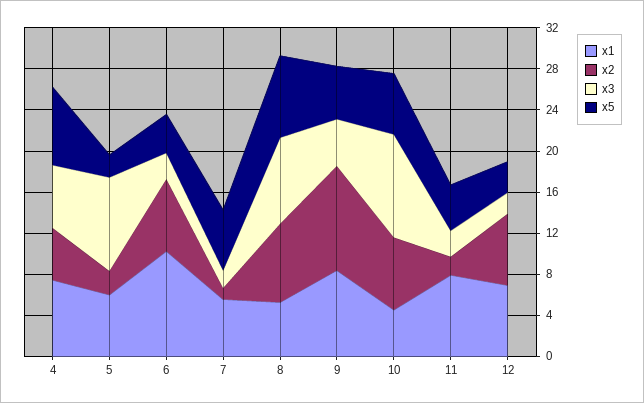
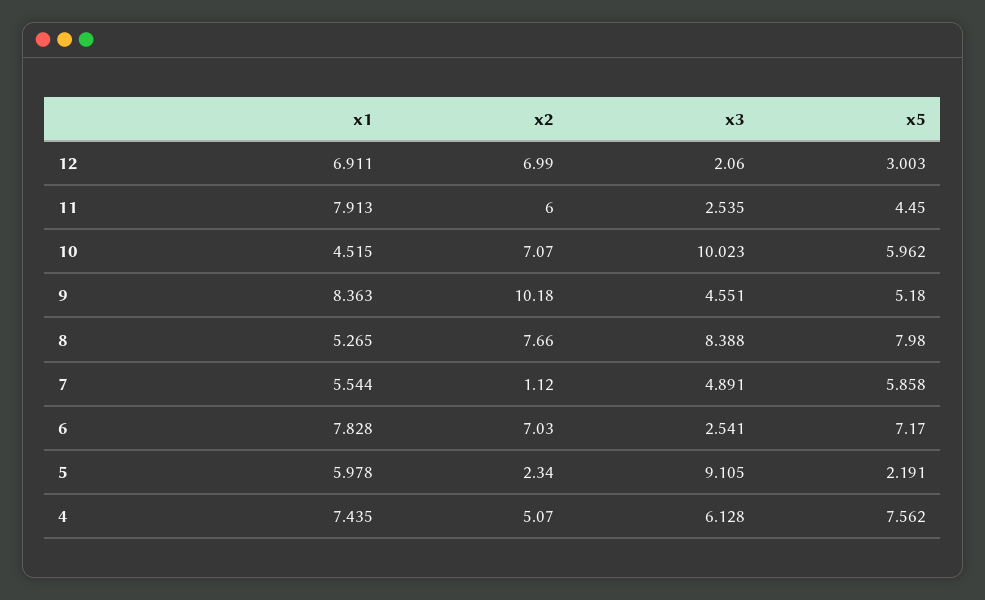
x1, 6: 10 -> 7.828
x5, 6: 4 -> 7.17
x3, 7: 2 -> 4.891
x2, 11: 2 -> 6

